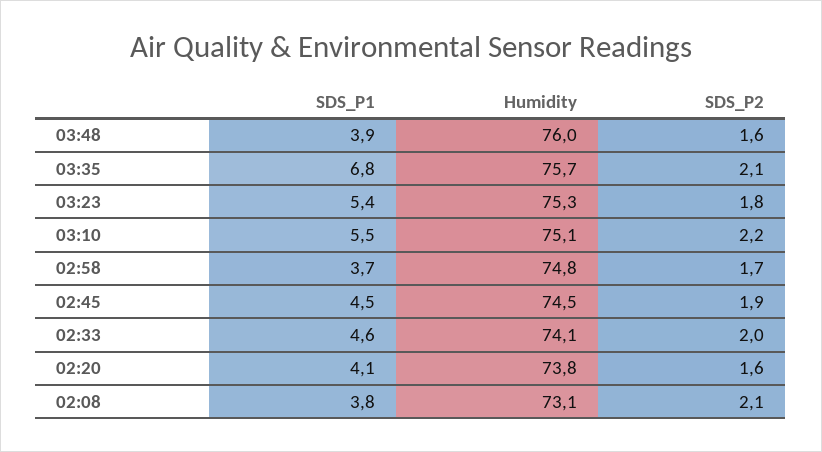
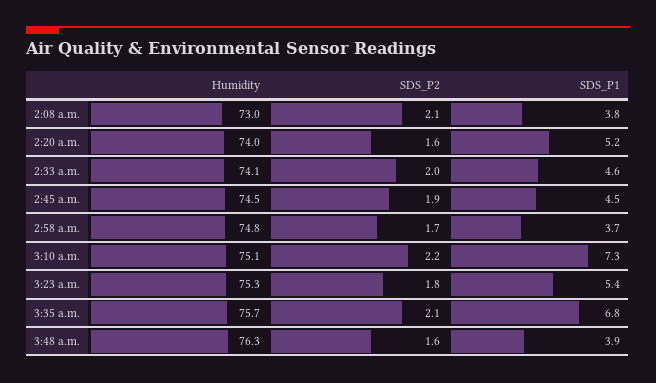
Humidity, 03:48: 76 -> 76.3
SDS_P1, 03:10: 5.5 -> 7.3
SDS_P1, 02:20: 4.1 -> 5.2
Humidity, 02:20: 73.8 -> 74
Humidity, 02:08: 73.1 -> 73

